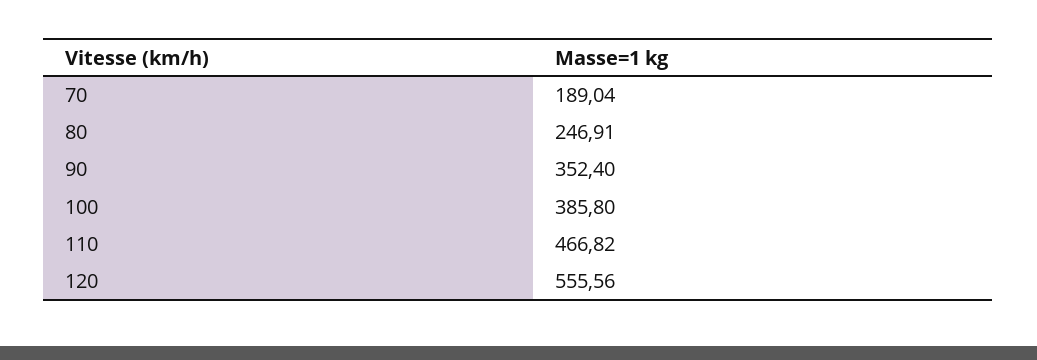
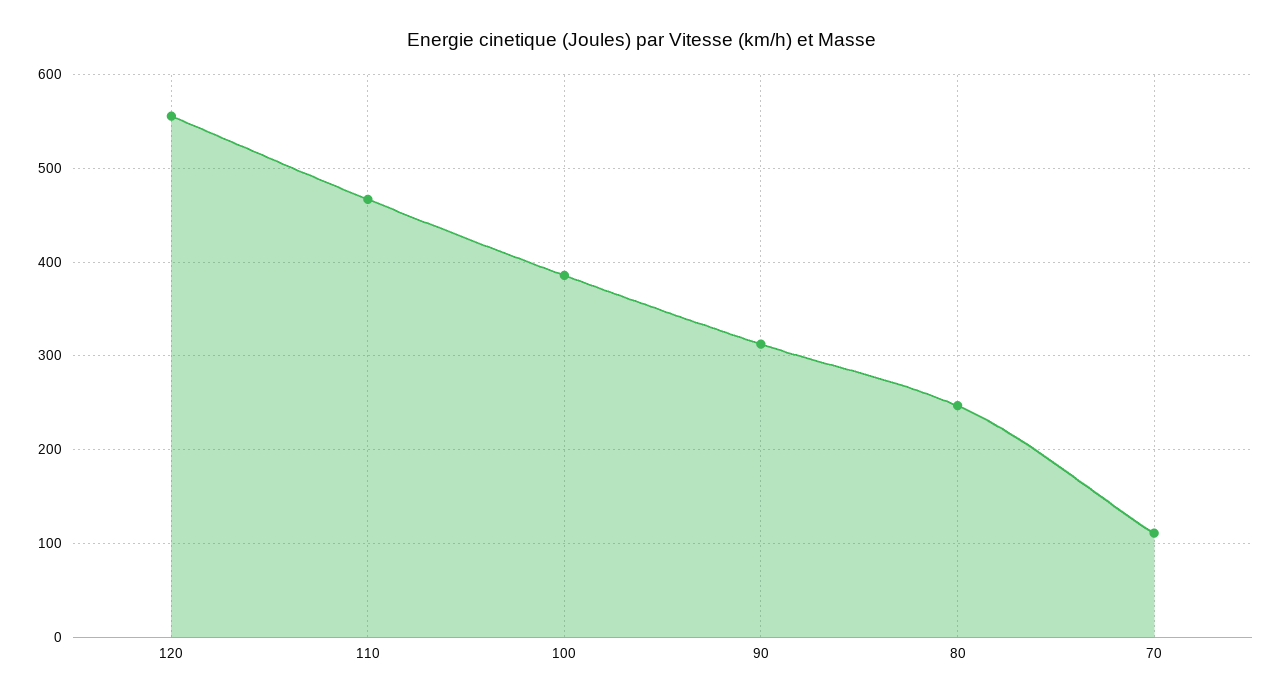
70: 189.04 -> 110
90: 352.4 -> 310

